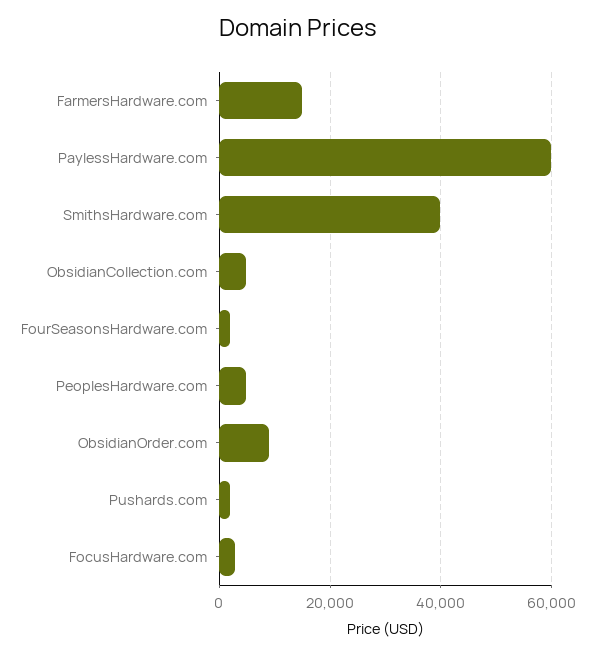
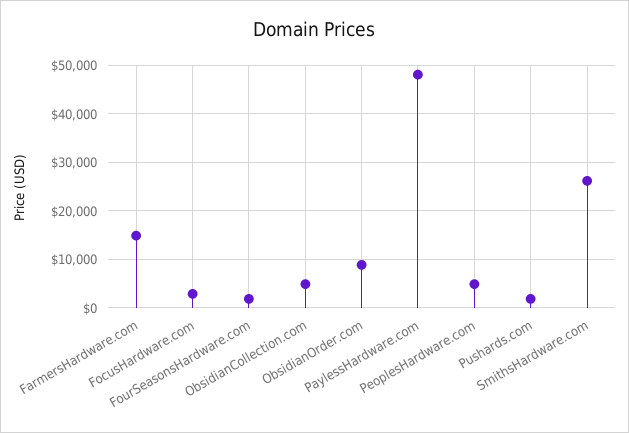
PaylessHardware.com: 60000 -> 48000
SmithsHardware.com: 40000 -> 26000

